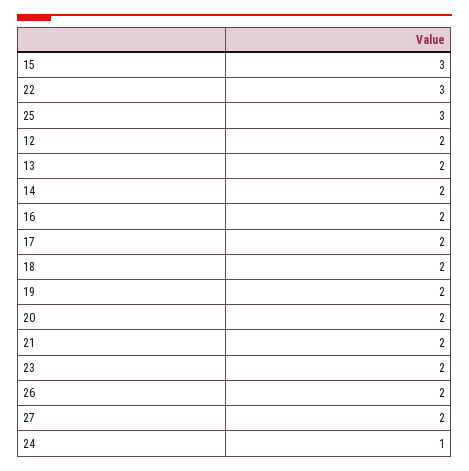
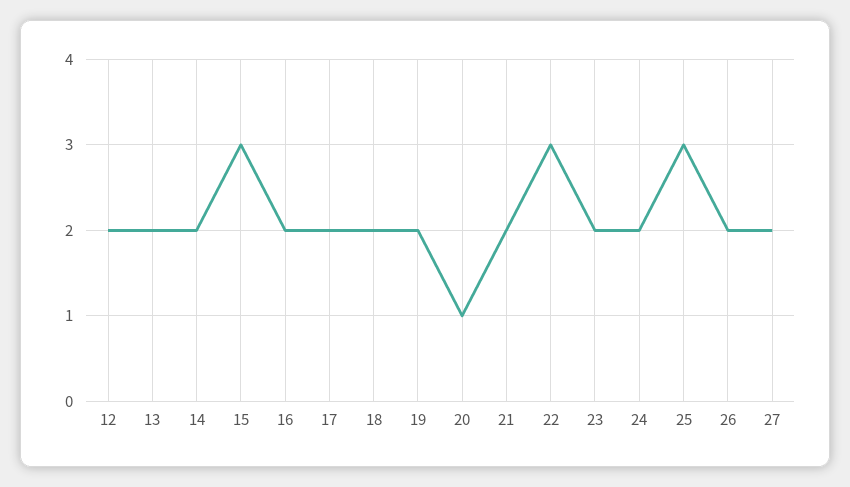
20: 2 -> 1
24: 1 -> 2

